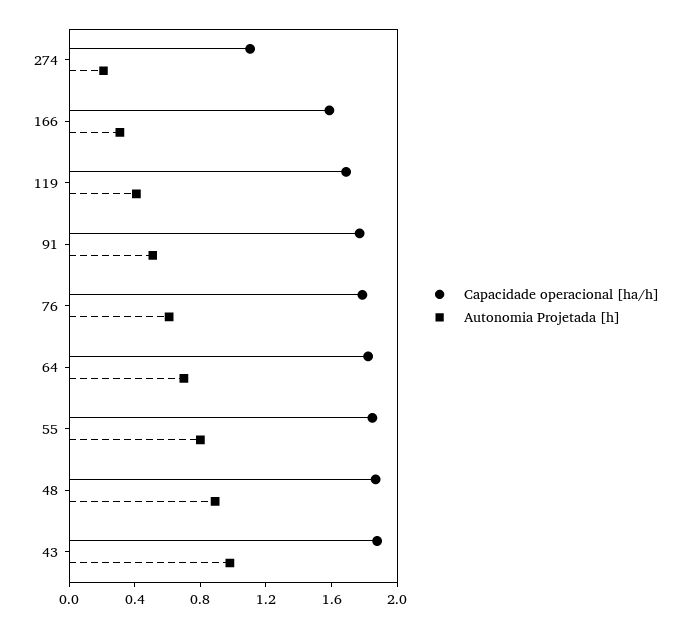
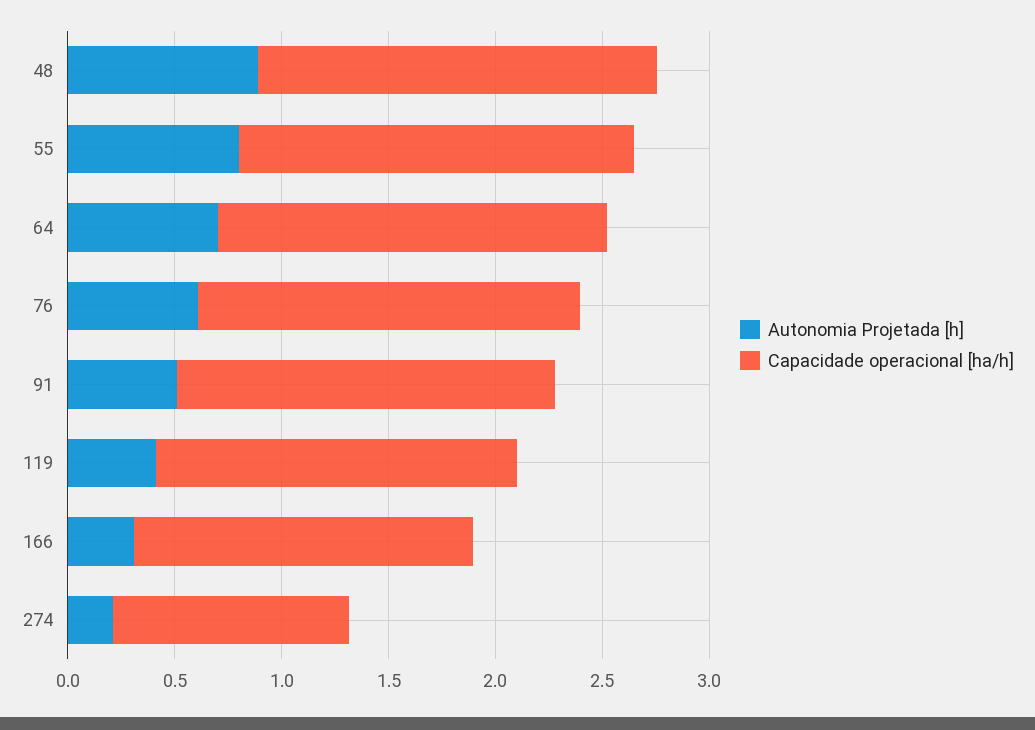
Capacidade operacional [ha/h], 43: 1.9 -> none
Autonomia Projetada [h], 43: 1 -> none

